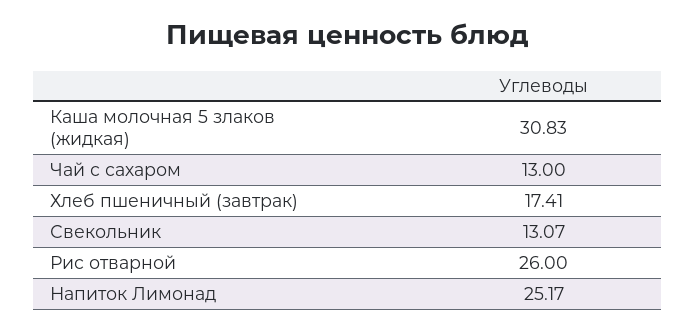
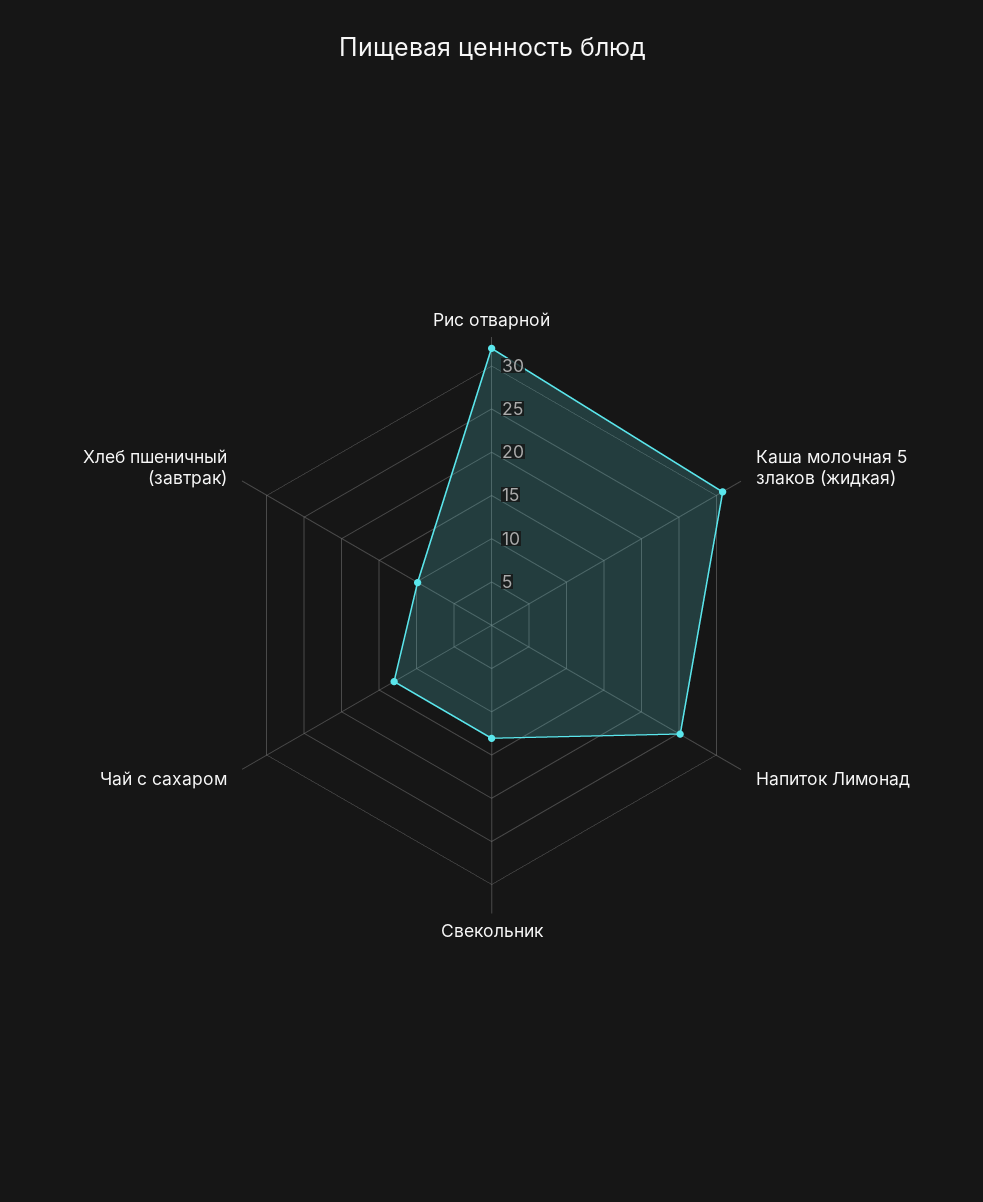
Хлеб пшеничный (завтрак): 17.41 -> 10
Рис отварной: 26 -> 32

